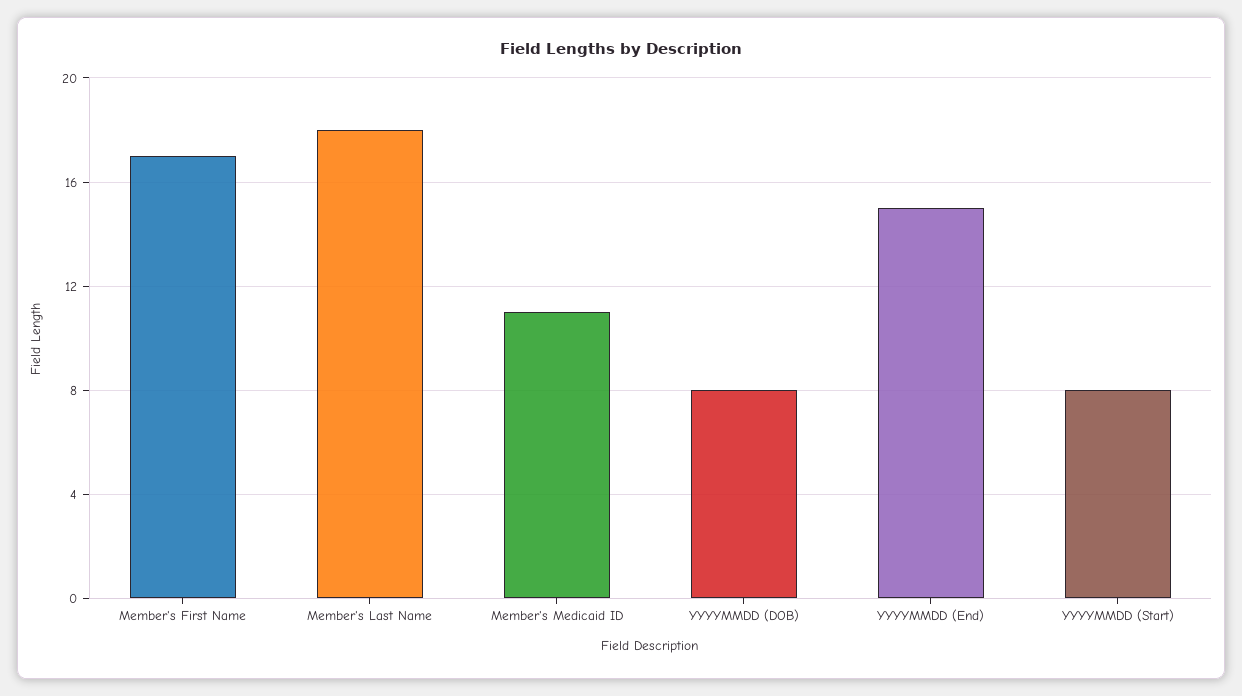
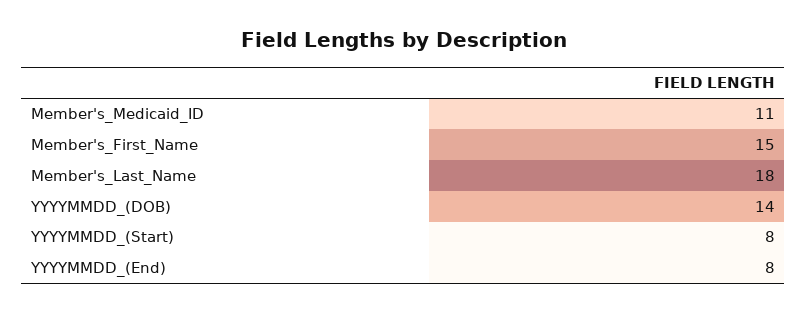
Member's First Name: 17 -> 15
YYYYMMDD (DOB): 8 -> 14
YYYYMMDD (End): 15 -> 8

